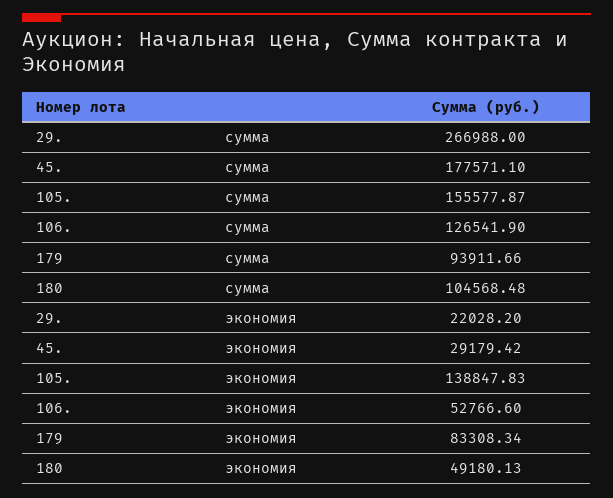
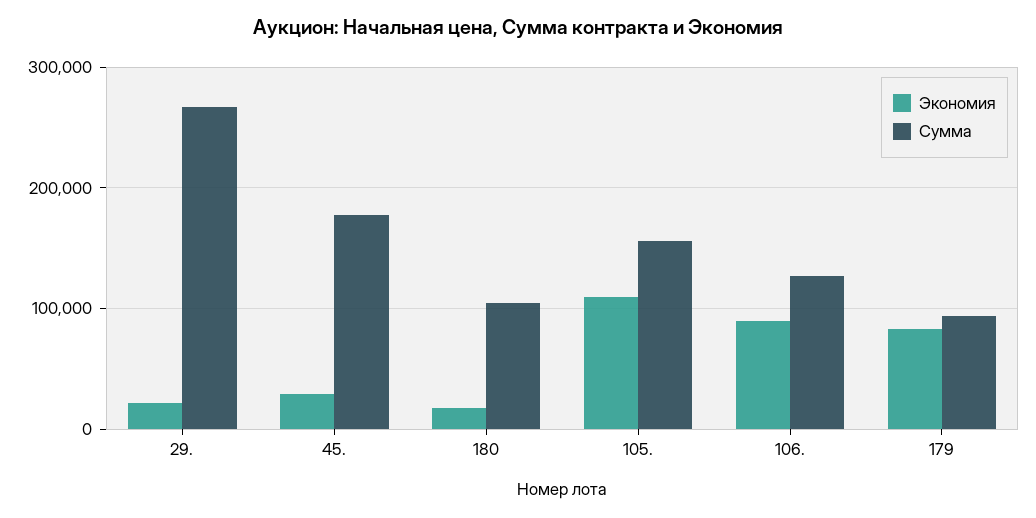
экономия, 105.: 138847.83 -> 110000
экономия, 106.: 52766.6 -> 90000
экономия, 180: 49180.13 -> 20000

